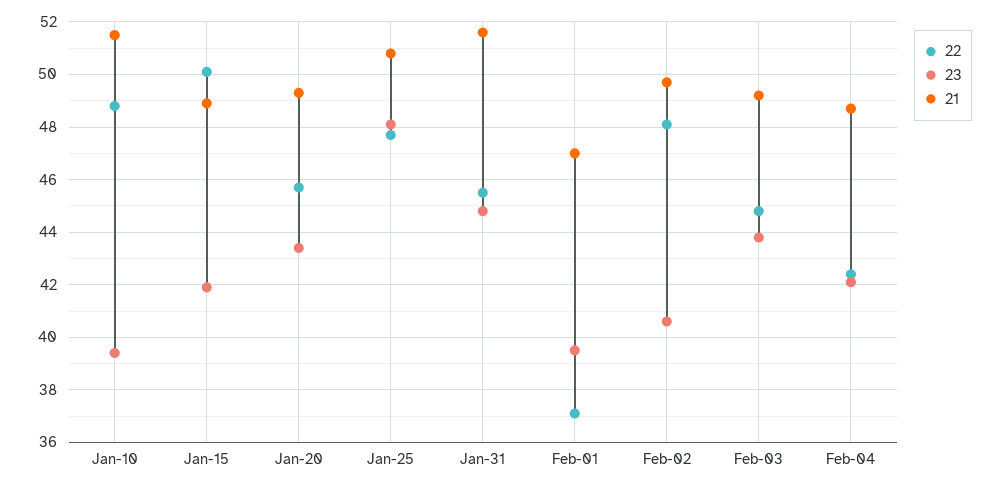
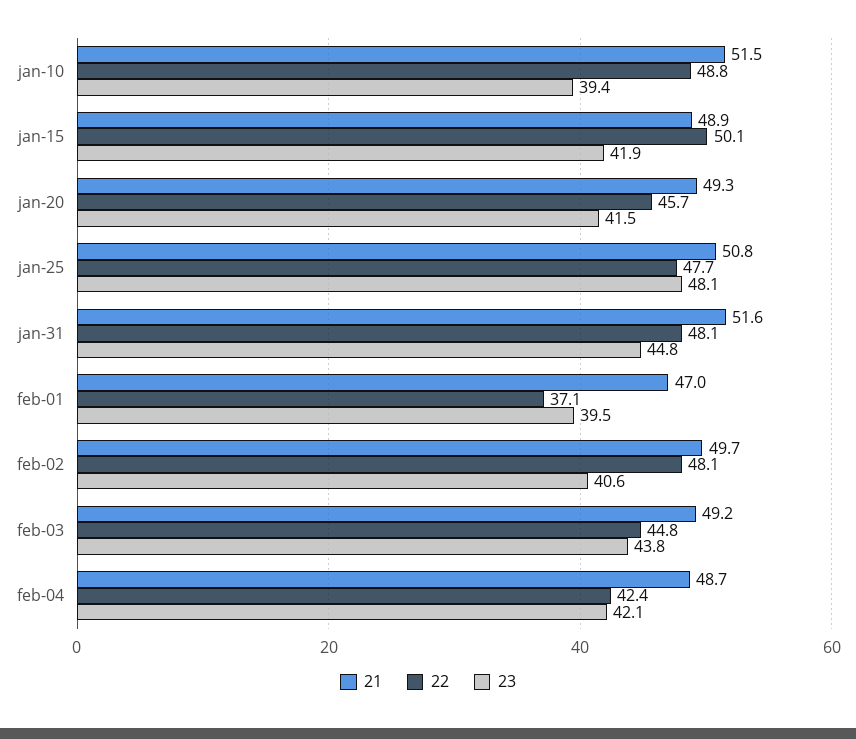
23, Jan-20: 43.5 -> 41.5
22, Jan-31: 45.5 -> 48.1

